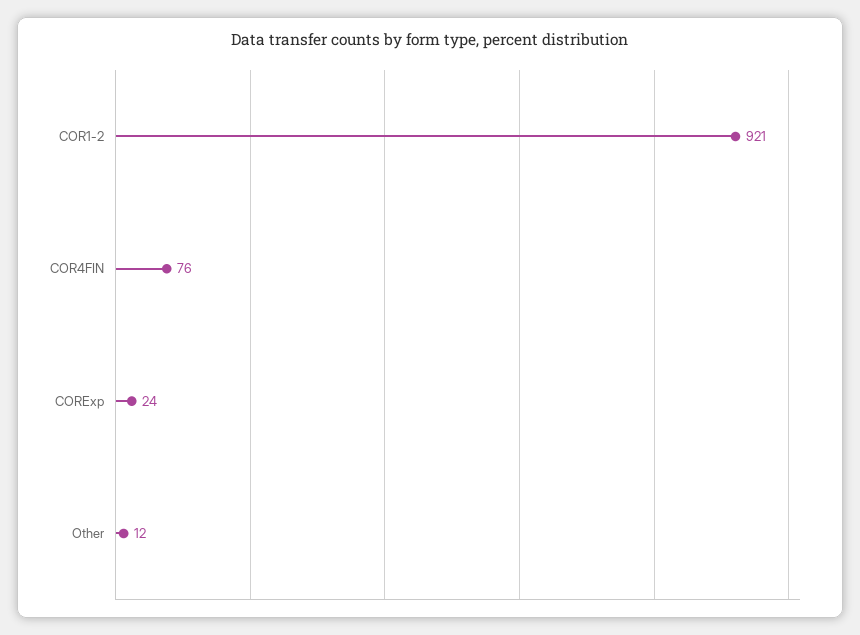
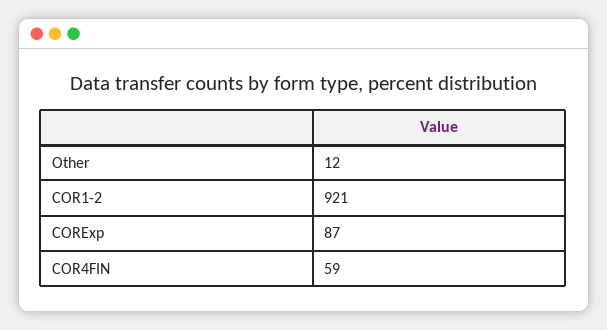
COR4FIN: 76 -> 59
CORExp: 24 -> 87

